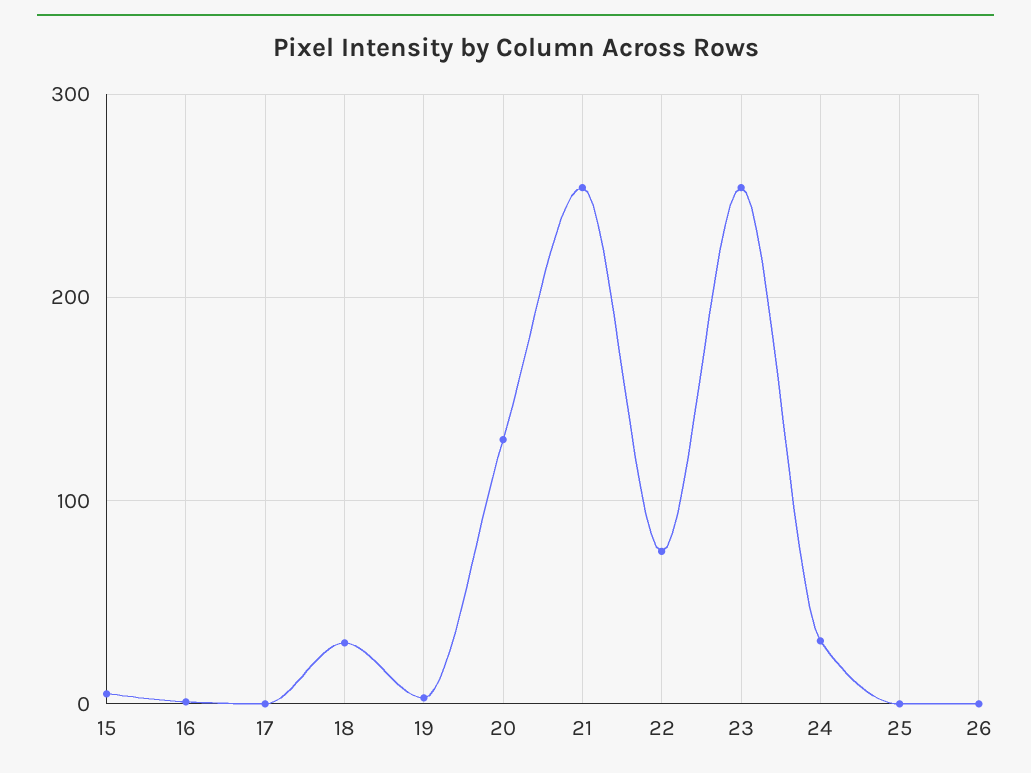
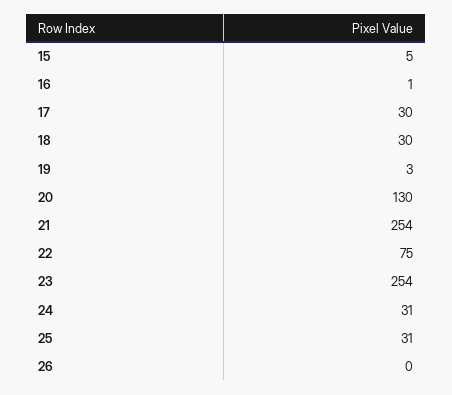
17: 0 -> 30
25: 0 -> 31

